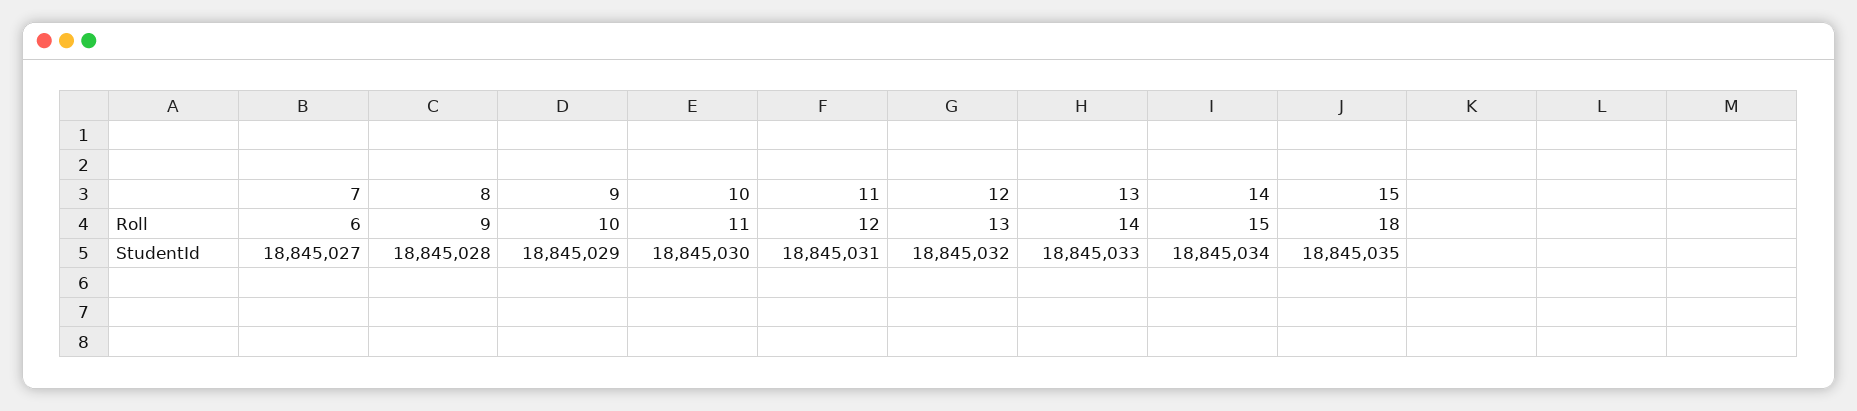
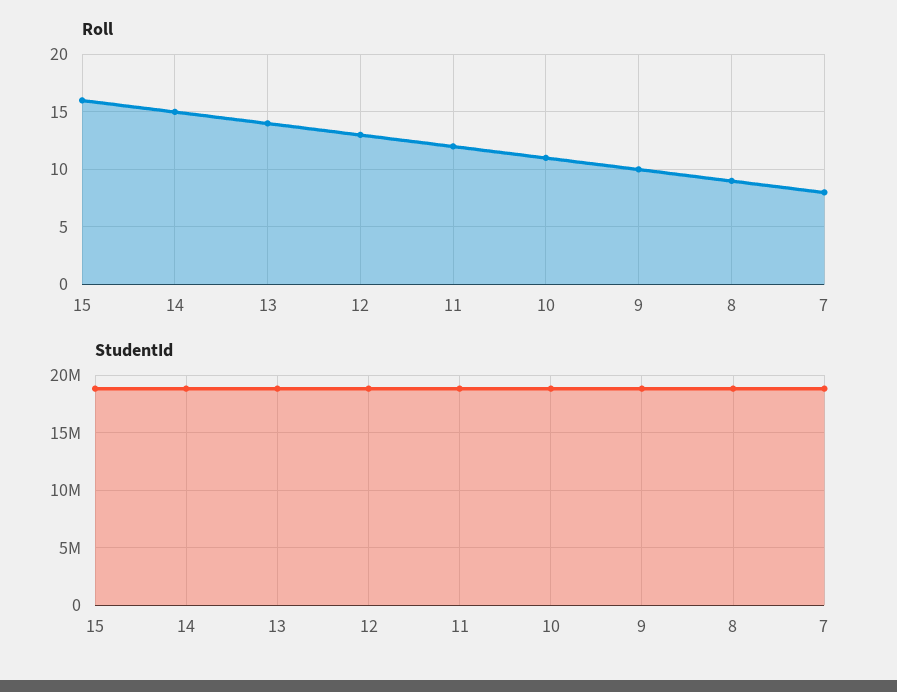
Roll, 7: 6 -> 8
Roll, 15: 18 -> 16

